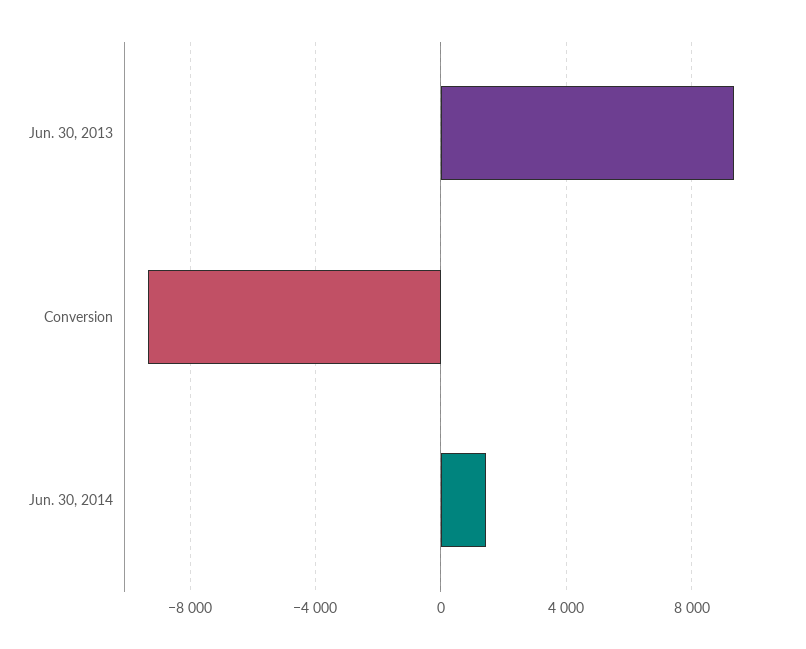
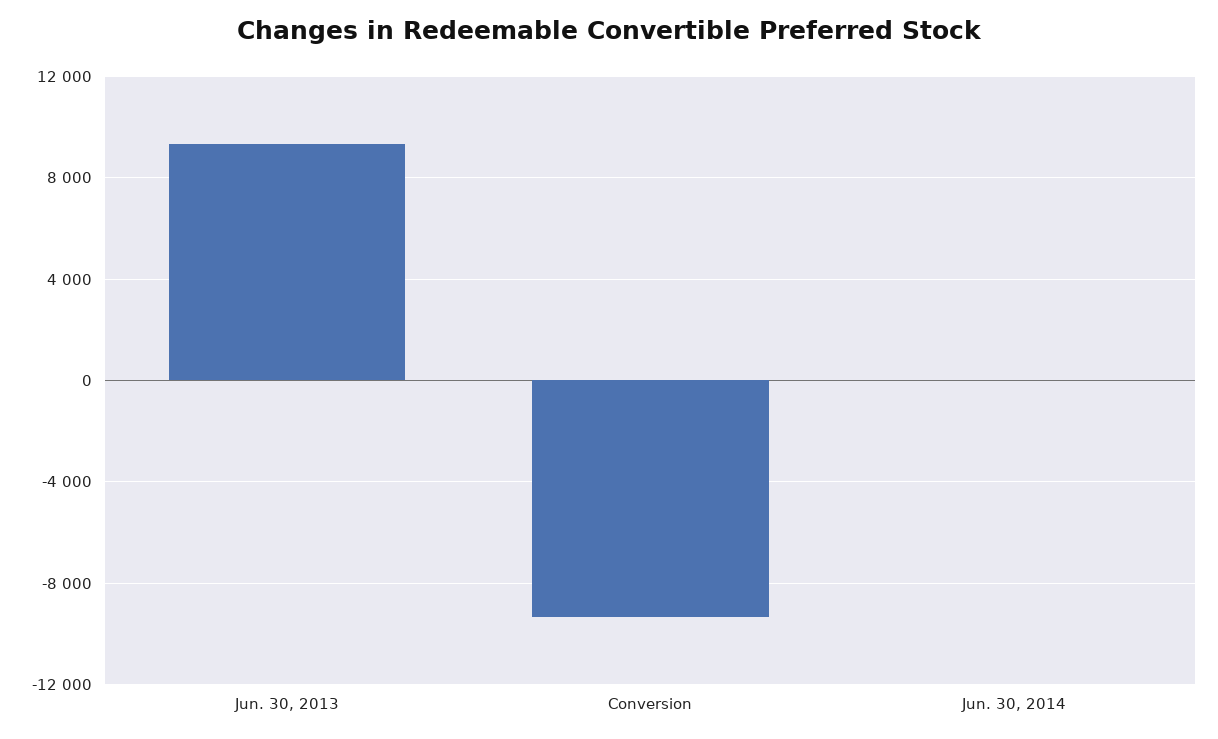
Jun. 30, 2014: 1500 -> 0

